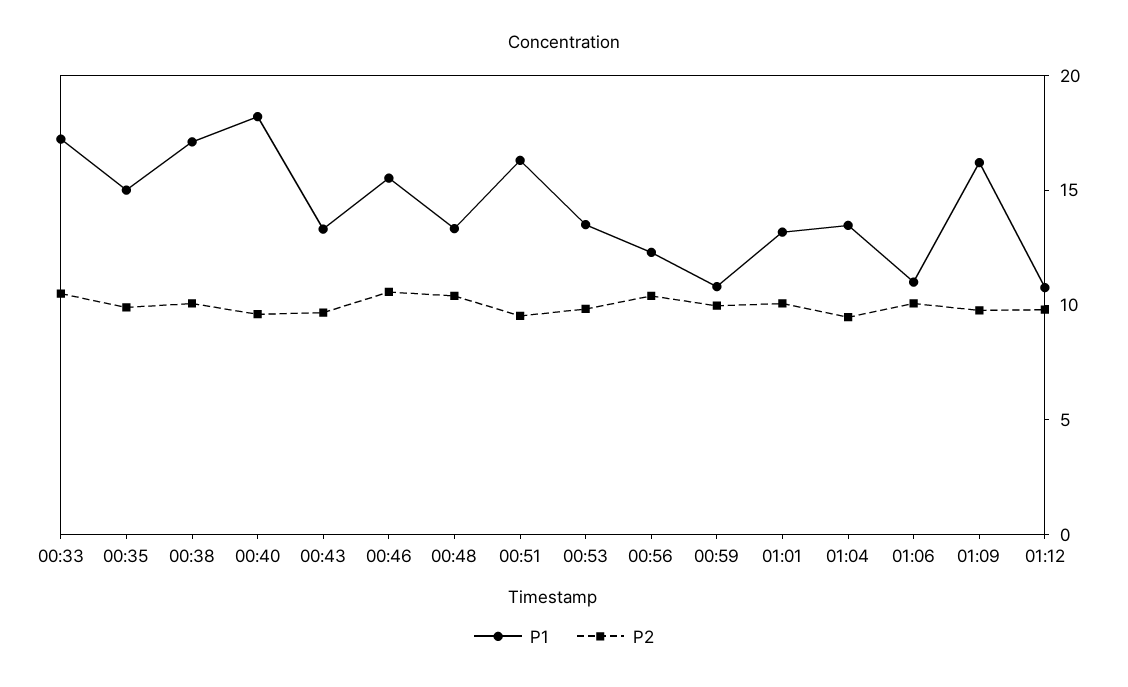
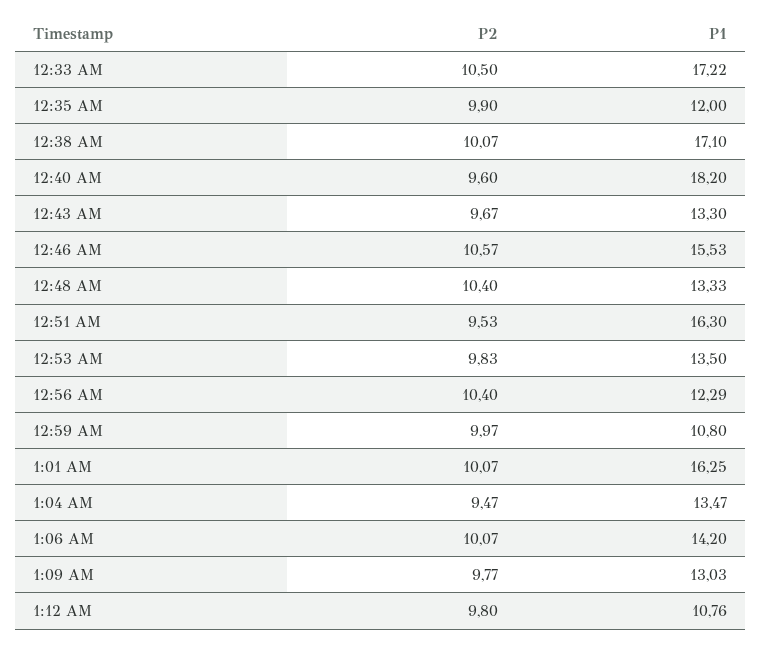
P1, 00:35: 15 -> 12
P1, 01:01: 13 -> 16.25
P1, 01:06: 11 -> 14.2
P1, 01:09: 16 -> 13.03

